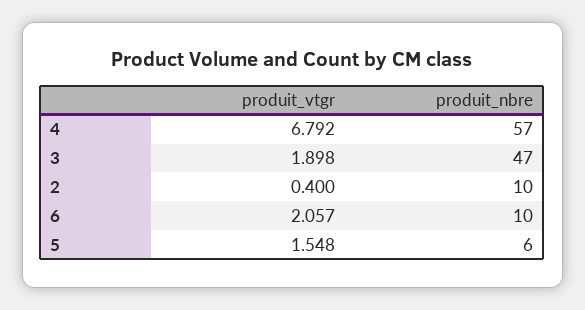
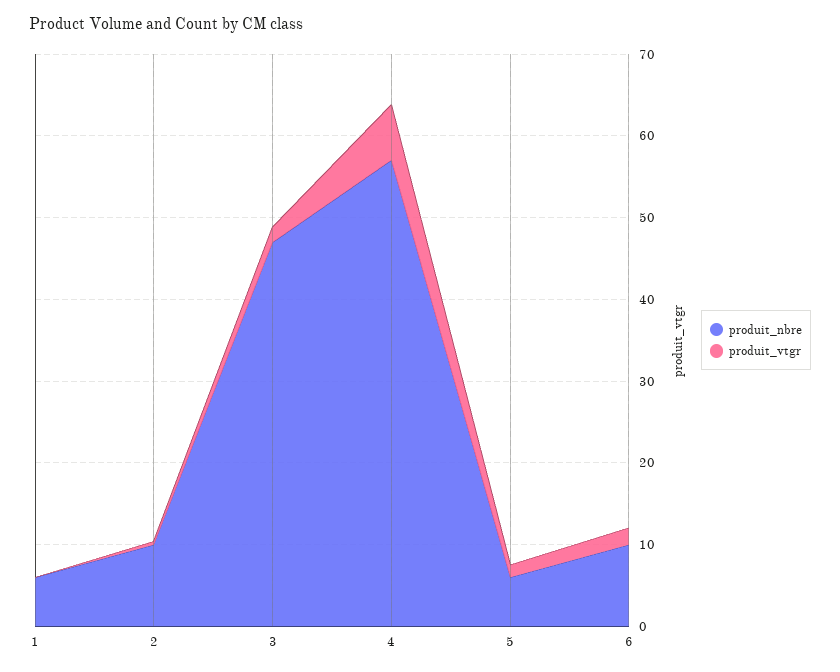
produit_nbre, 1: none -> 6
produit_vtgr, 1: none -> 0

